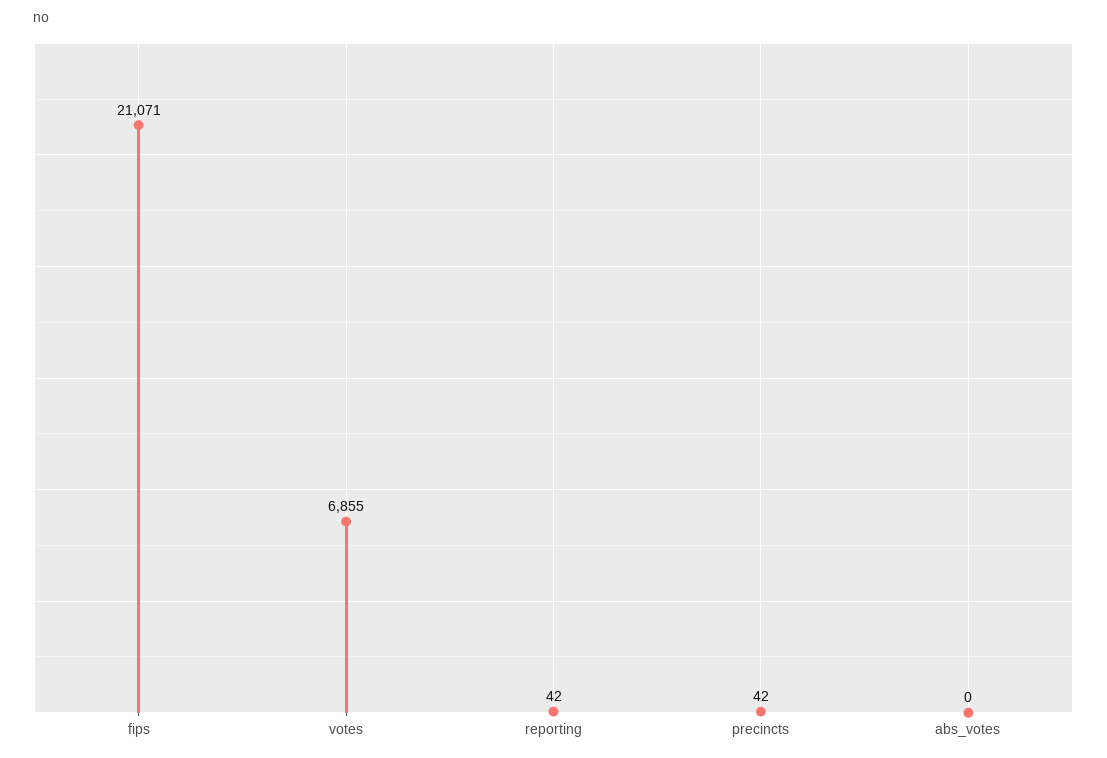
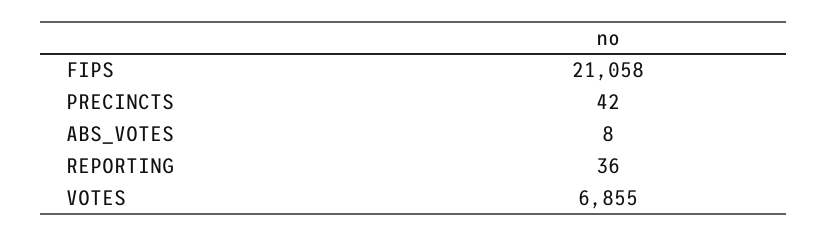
fips: 21071 -> 21058
reporting: 42 -> 36
abs_votes: 0 -> 8

